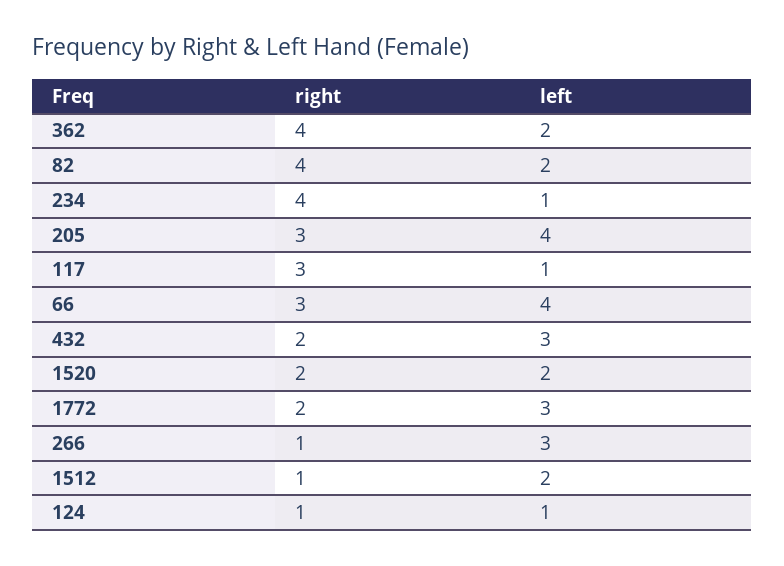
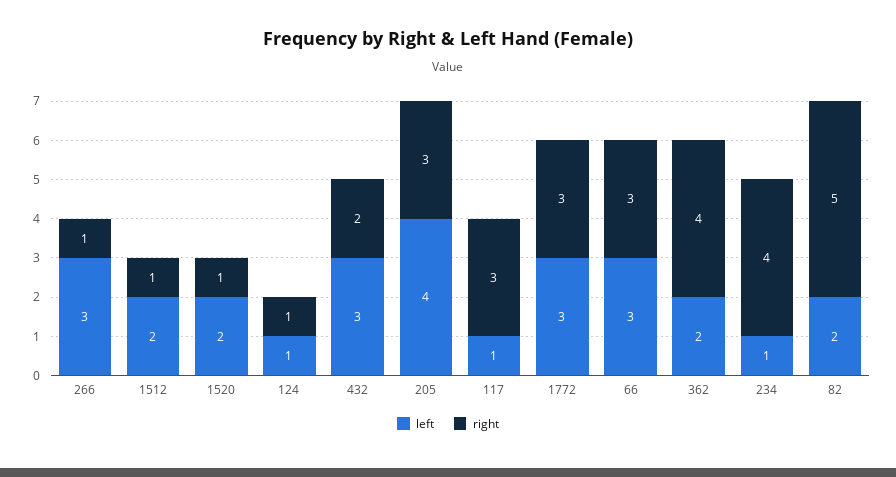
right, 82: 4 -> 5
left, 66: 4 -> 3
right, 1520: 2 -> 1
right, 1772: 2 -> 3

